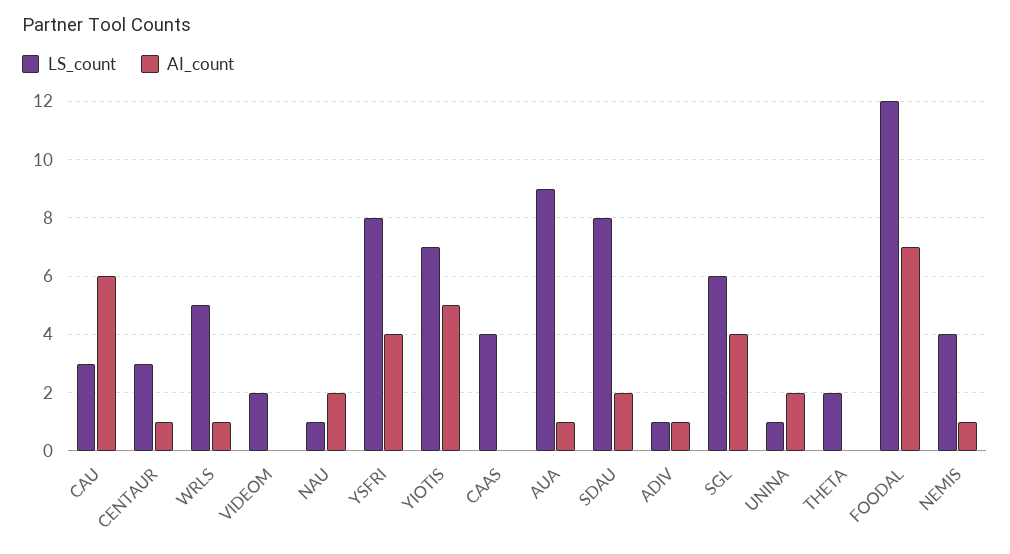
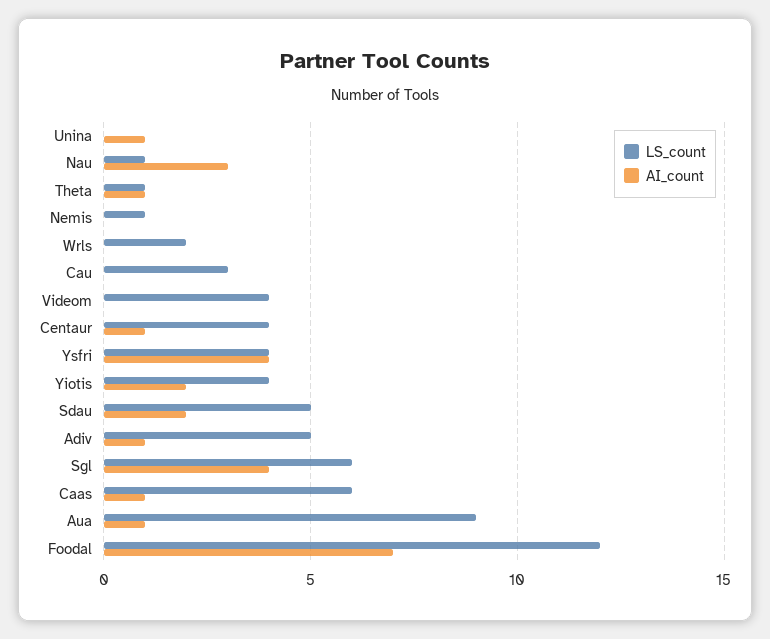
AI_count, CAU: 6 -> 0
LS_count, CENTAUR: 3 -> 4
LS_count, WRLS: 5 -> 2
AI_count, WRLS: 1 -> 0
LS_count, VIDEOM: 2 -> 4
AI_count, NAU: 2 -> 3
LS_count, YSFRI: 8 -> 4
LS_count, YIOTIS: 7 -> 4
AI_count, YIOTIS: 5 -> 2
LS_count, CAAS: 4 -> 6
AI_count, CAAS: 0 -> 1
LS_count, SDAU: 8 -> 5
LS_count, ADIV: 1 -> 5
LS_count, UNINA: 1 -> 0
AI_count, UNINA: 2 -> 1
LS_count, THETA: 2 -> 1
AI_count, THETA: 0 -> 1
LS_count, NEMIS: 4 -> 1
AI_count, NEMIS: 1 -> 0

